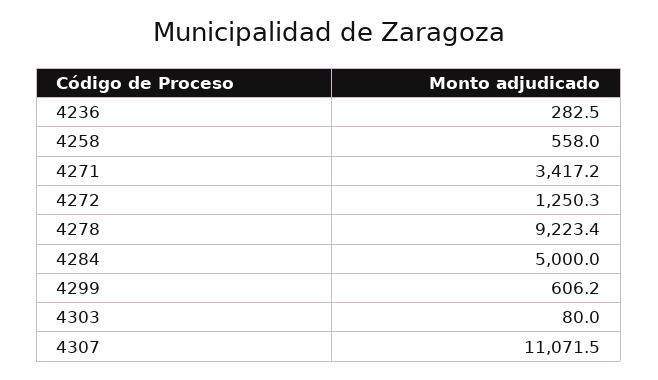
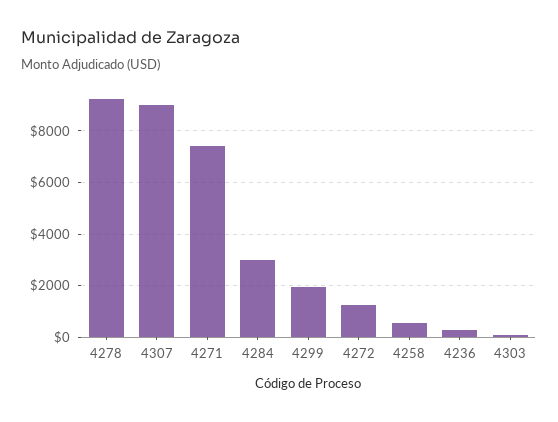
4271: 3417.2 -> 7500
4284: 5000 -> 3000
4299: 606.2 -> 2000
4307: 11071.5 -> 9000

